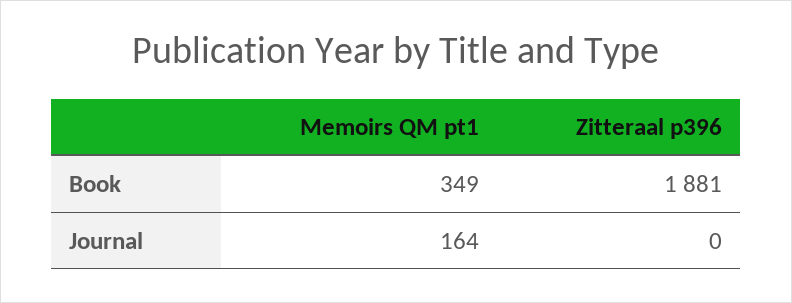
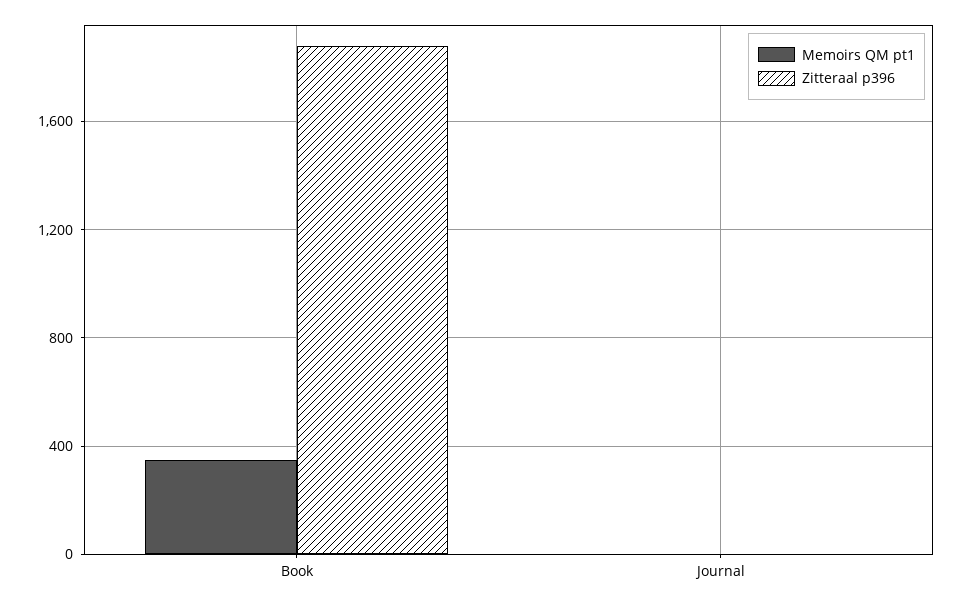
Memoirs QM pt1, Journal: 164 -> 0

